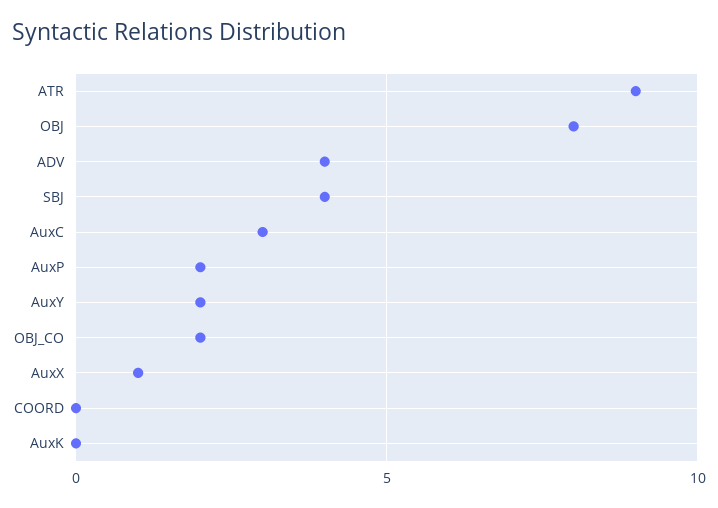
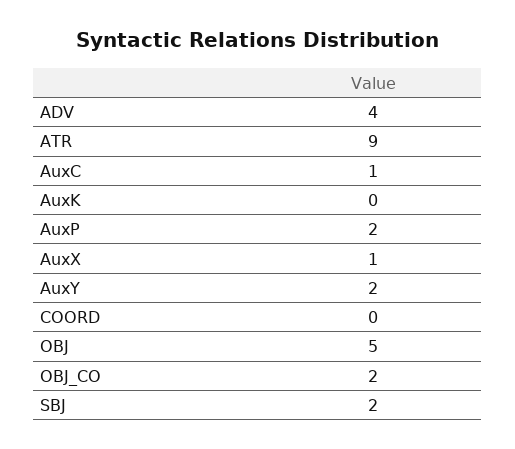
OBJ: 8 -> 5
SBJ: 4 -> 2
AuxC: 3 -> 1

